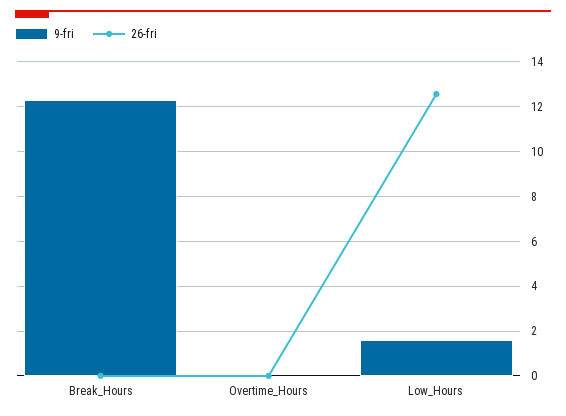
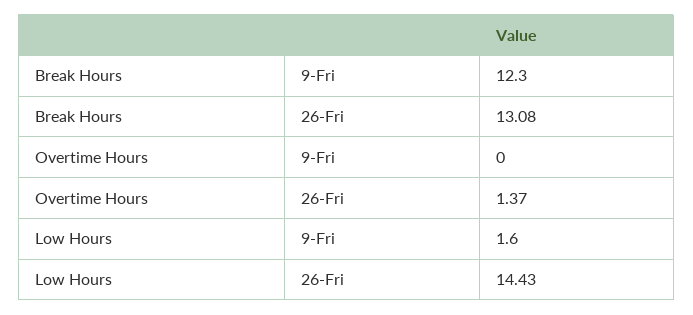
26-fri, Break_Hours: 0 -> 13.08
26-fri, Overtime_Hours: 0 -> 1.37
26-fri, Low_Hours: 12.5 -> 14.43

